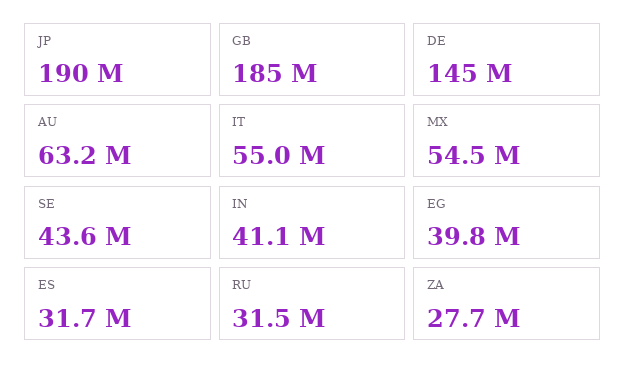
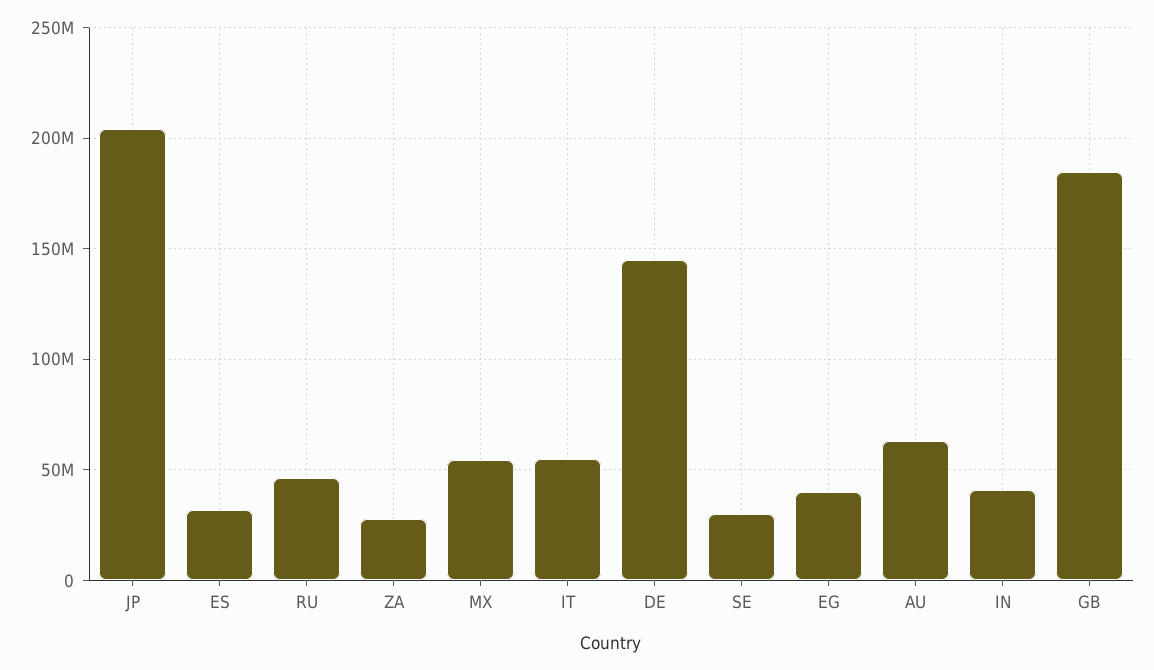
JP: 190000000 -> 205000000
SE: 43600000 -> 30000000
RU: 31500000 -> 45000000

